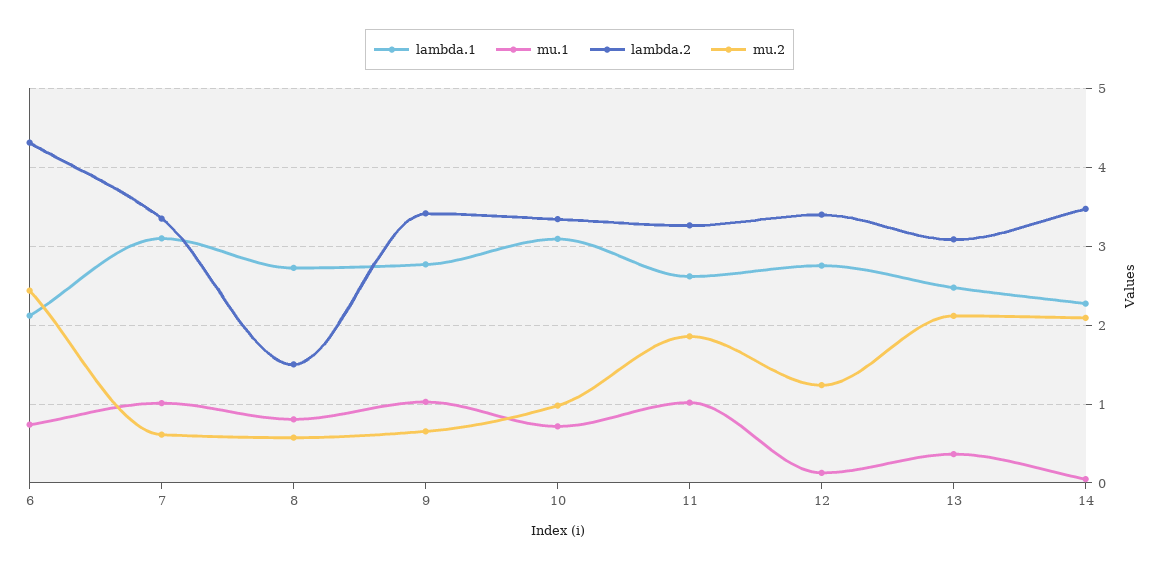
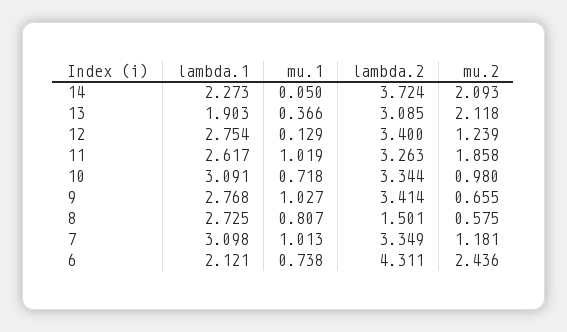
mu.2, 7: 0.6 -> 1.181
lambda.1, 13: 2.5 -> 1.903
lambda.2, 14: 3.5 -> 3.724

